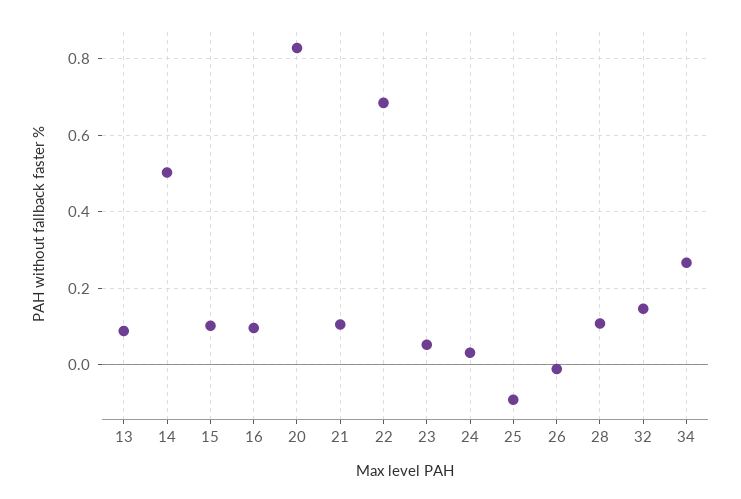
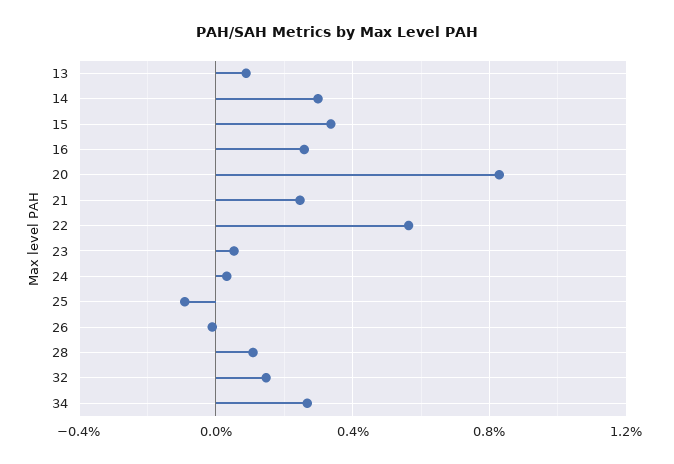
14: 0.5 -> 0.3
15: 0.1 -> 0.35
16: 0.1 -> 0.25
21: 0.1 -> 0.25
22: 0.68 -> 0.55

